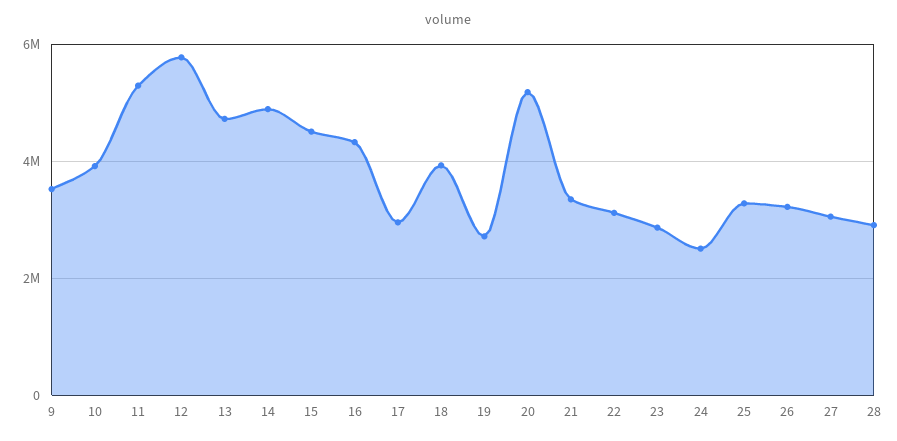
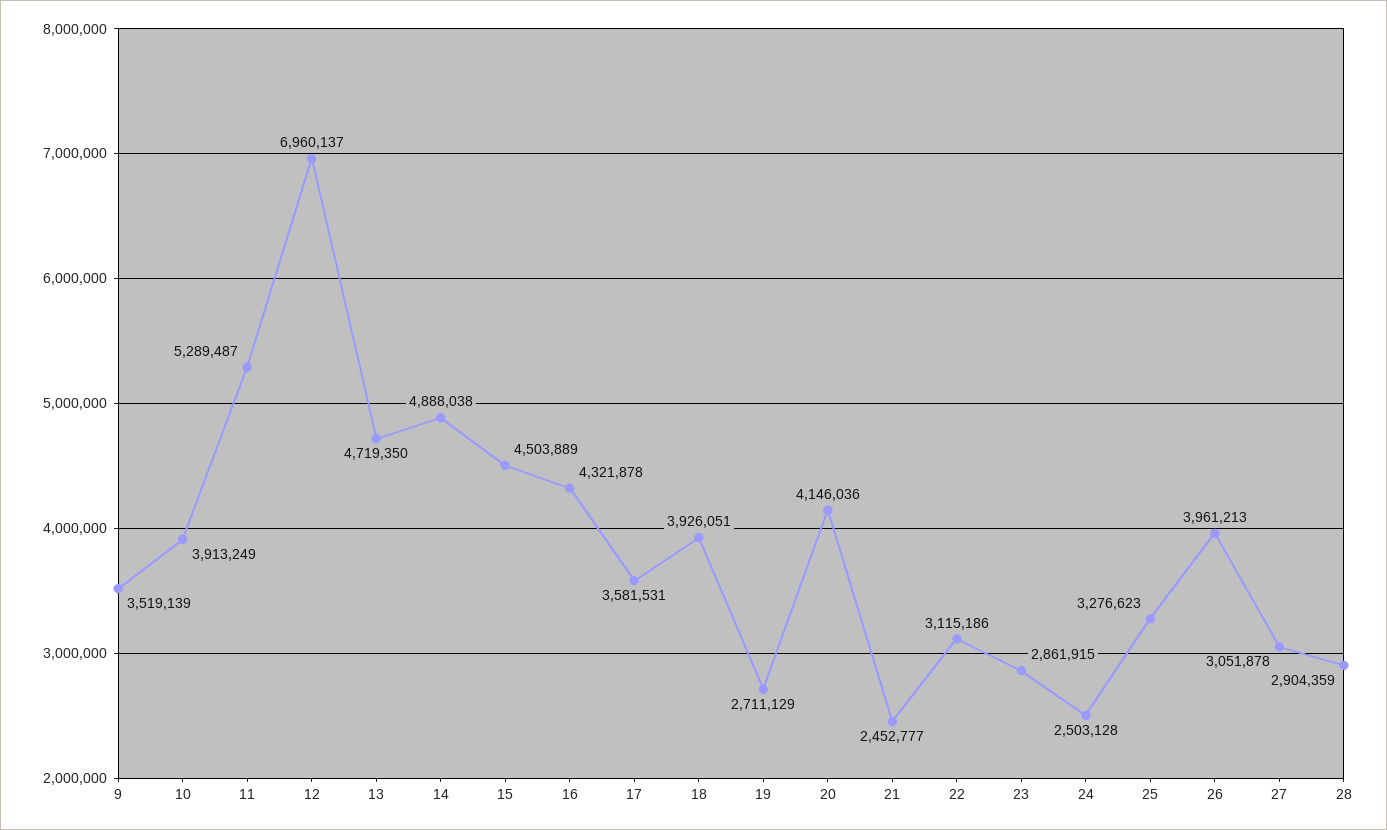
12: 5800000 -> 6960137
17: 3000000 -> 3581531
20: 5200000 -> 4146036
21: 3400000 -> 2452777
26: 3200000 -> 3961213

